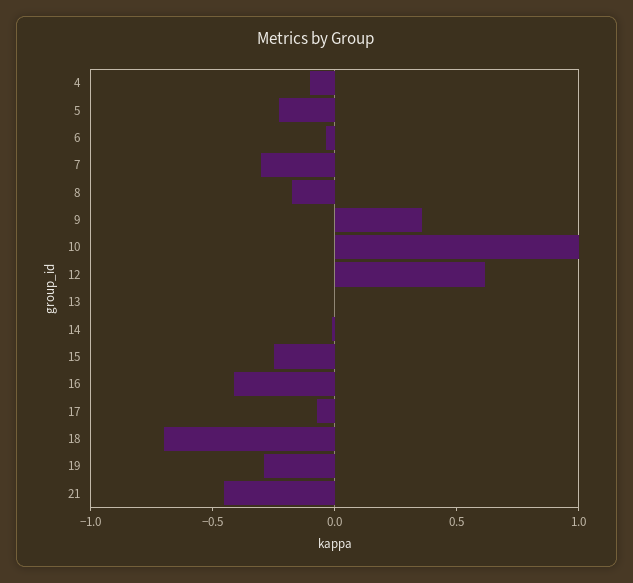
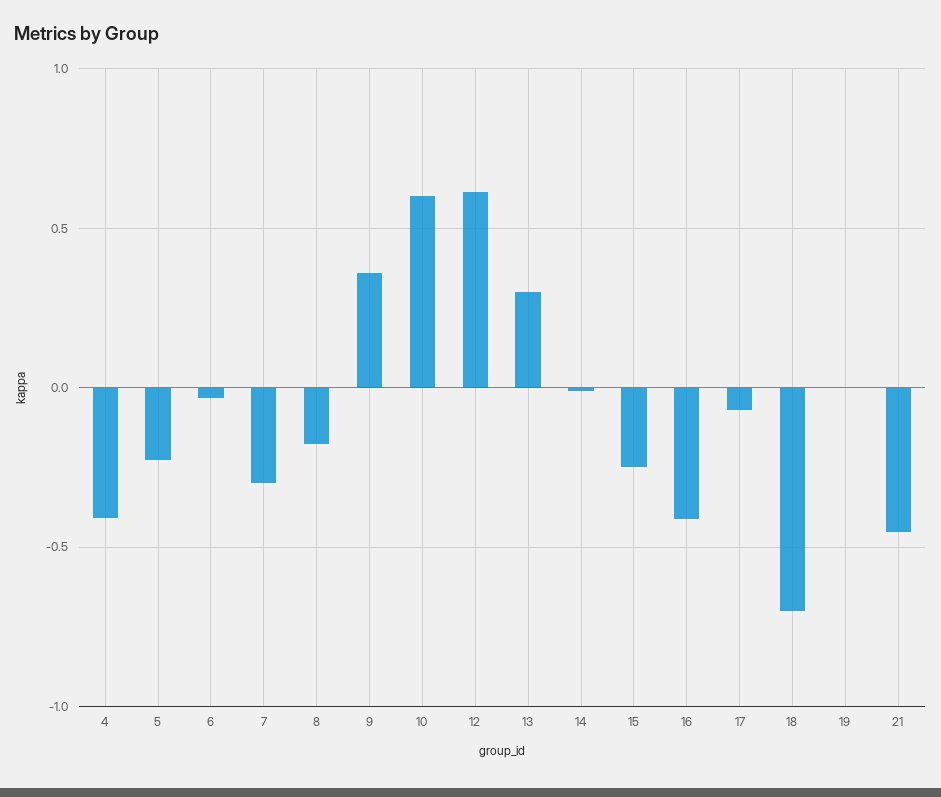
4: -0.1 -> -0.4
10: 1 -> 0.6
13: 0 -> 0.3
19: -0.3 -> 0

